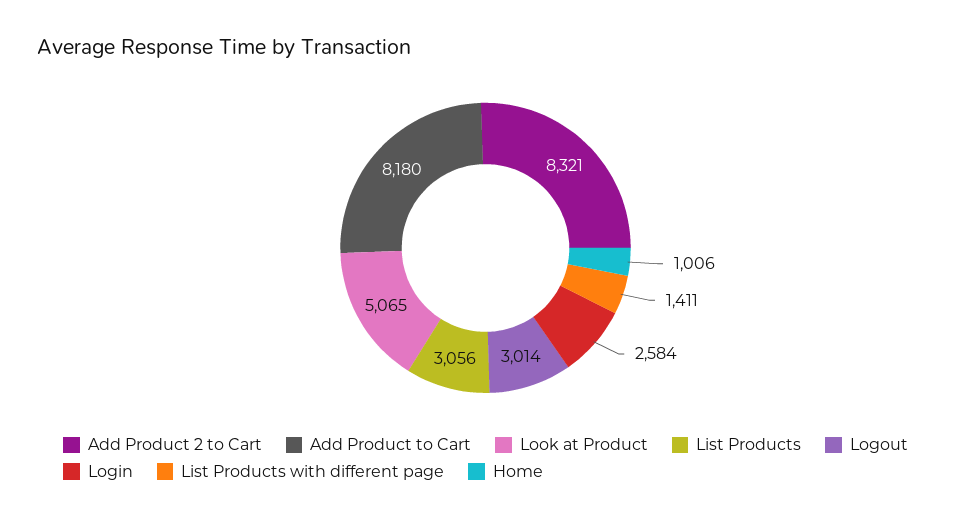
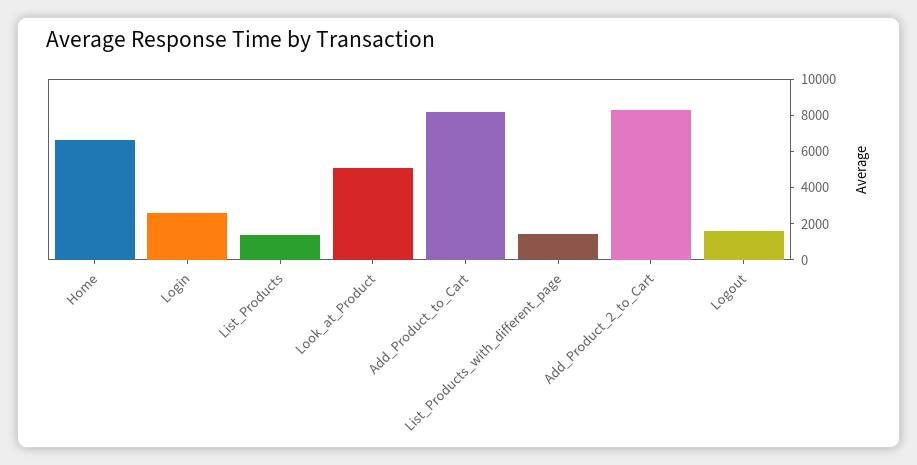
List Products: 3056 -> 1500
Logout: 3014 -> 1500
Home: 1006 -> 6500

